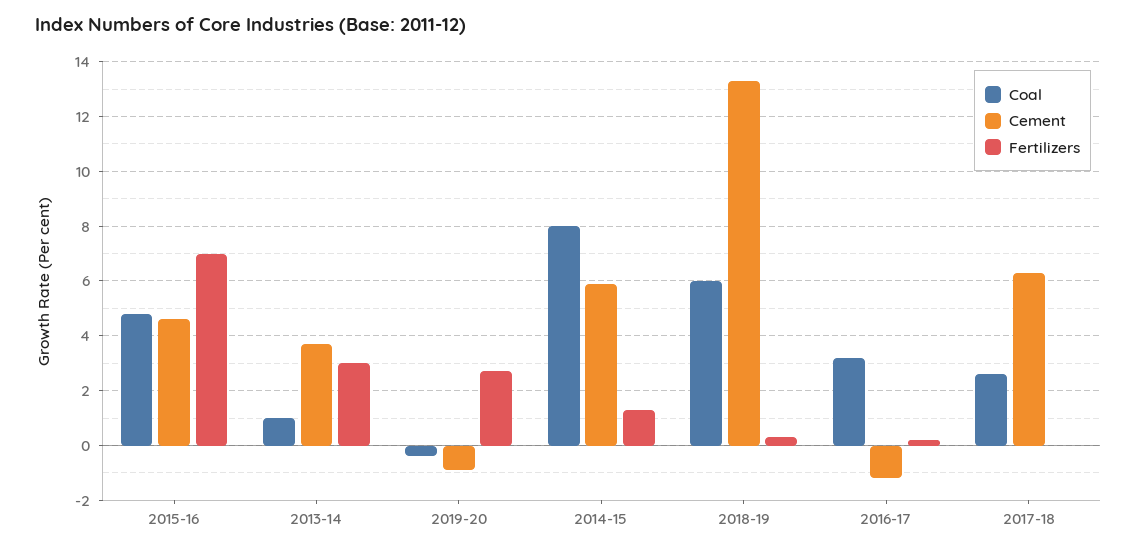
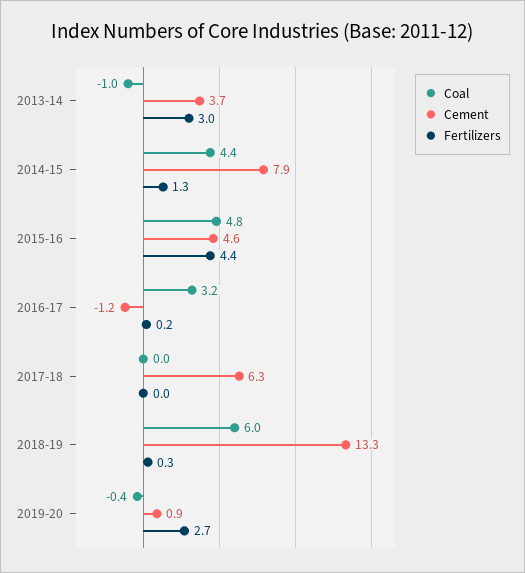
Fertilizers, 2015-16: 7 -> 4.4
Coal, 2013-14: 1 -> -1
Cement, 2019-20: -1 -> 0.9
Coal, 2014-15: 8 -> 4.4
Cement, 2014-15: 6 -> 7.9
Coal, 2017-18: 2.5 -> 0

